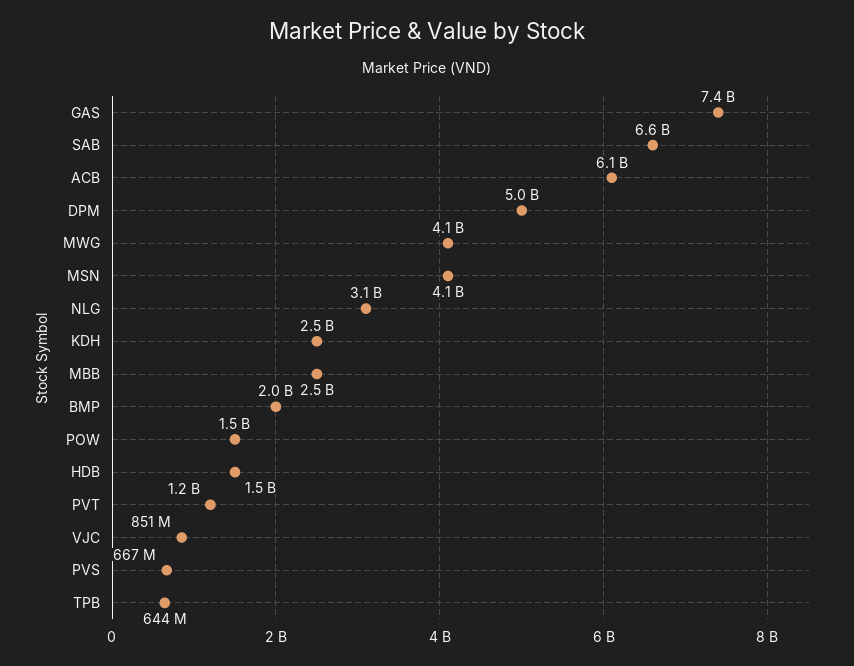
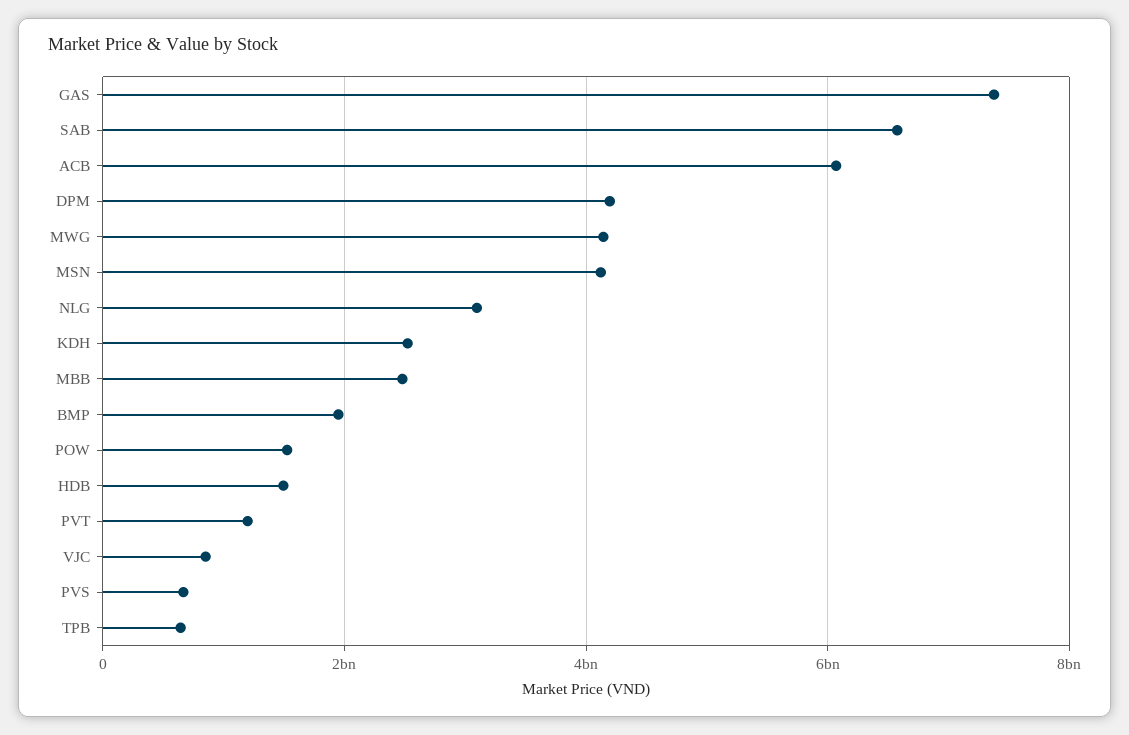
DPM: 5000000000 -> 4200000000

